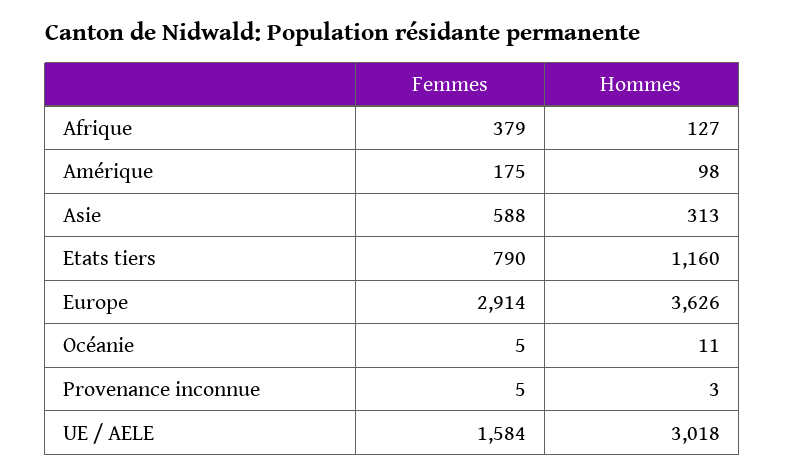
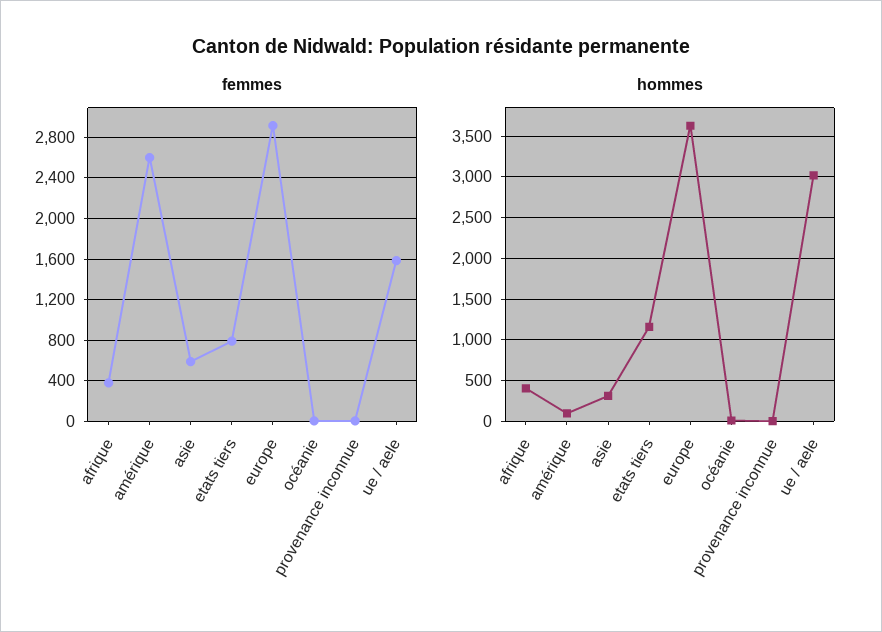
Hommes, Afrique: 127 -> 400
Femmes, Amérique: 175 -> 2600

